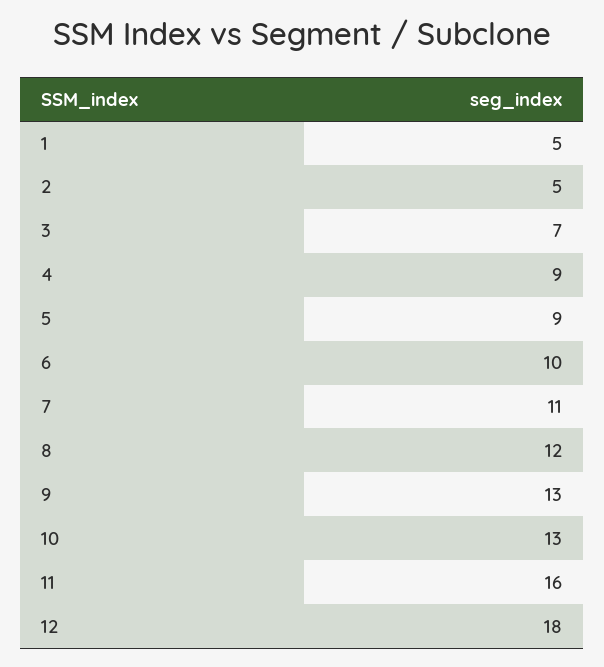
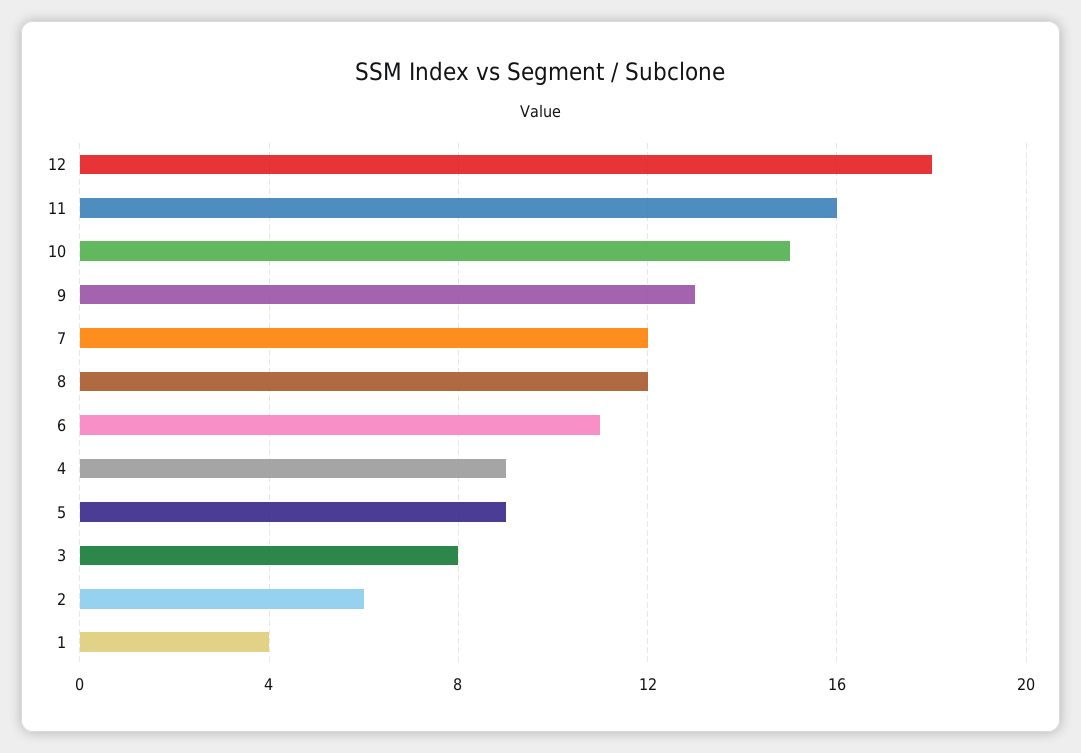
1: 5 -> 4
2: 5 -> 6
3: 7 -> 8
6: 10 -> 11
7: 11 -> 12
10: 13 -> 15

